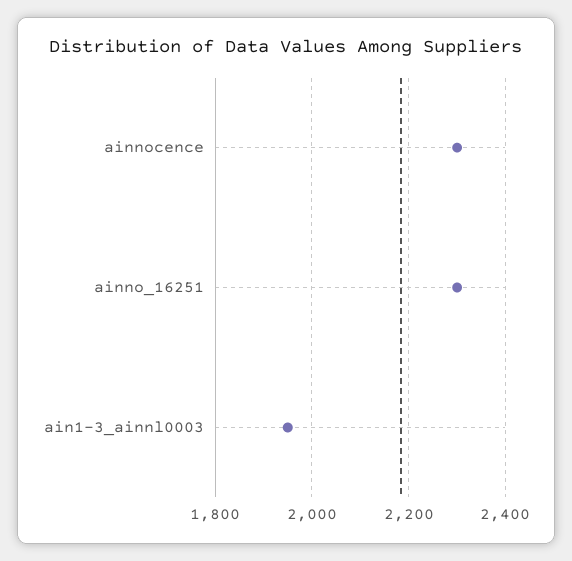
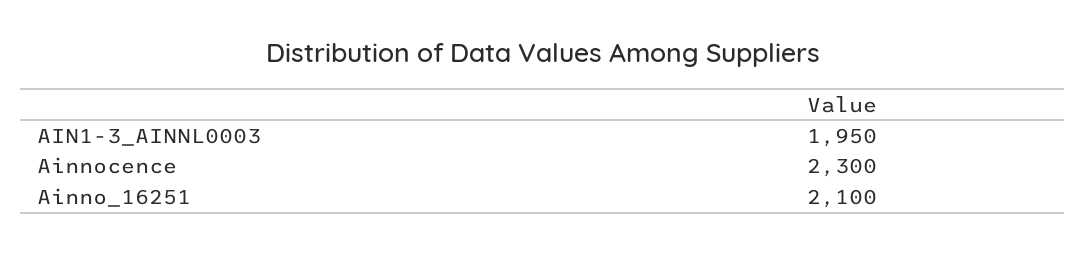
ainno_16251: 2300 -> 2100

